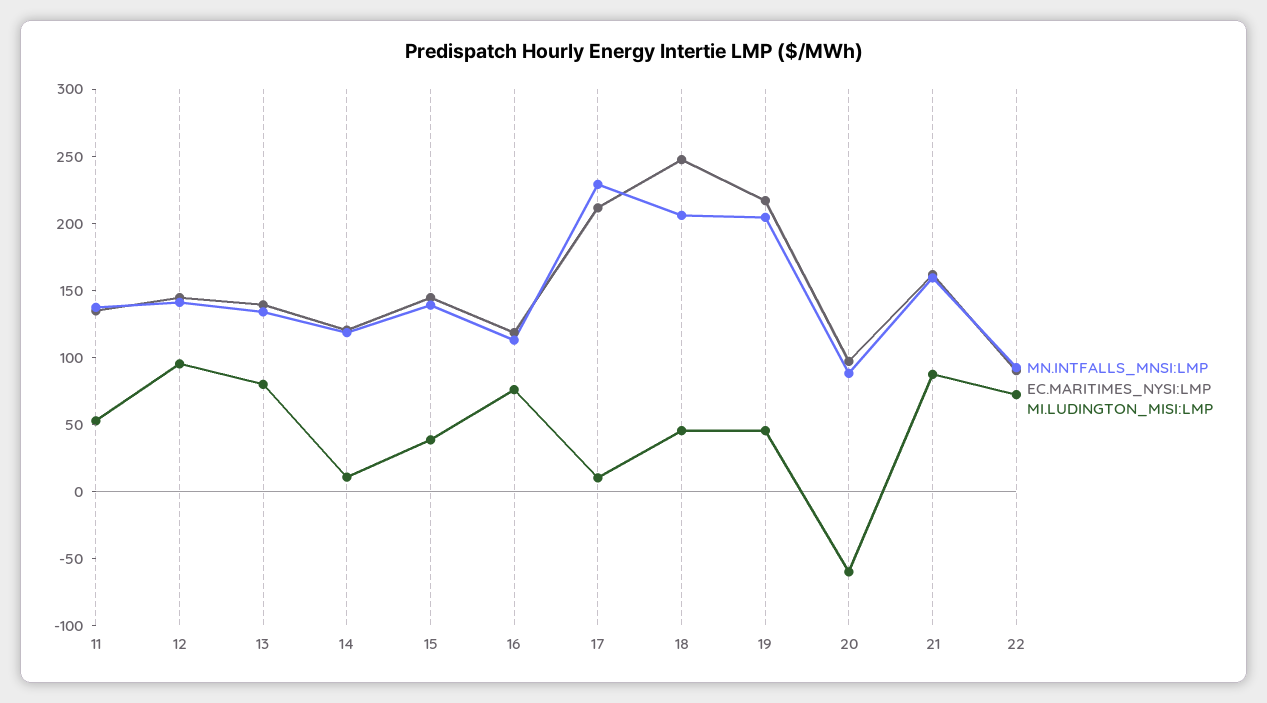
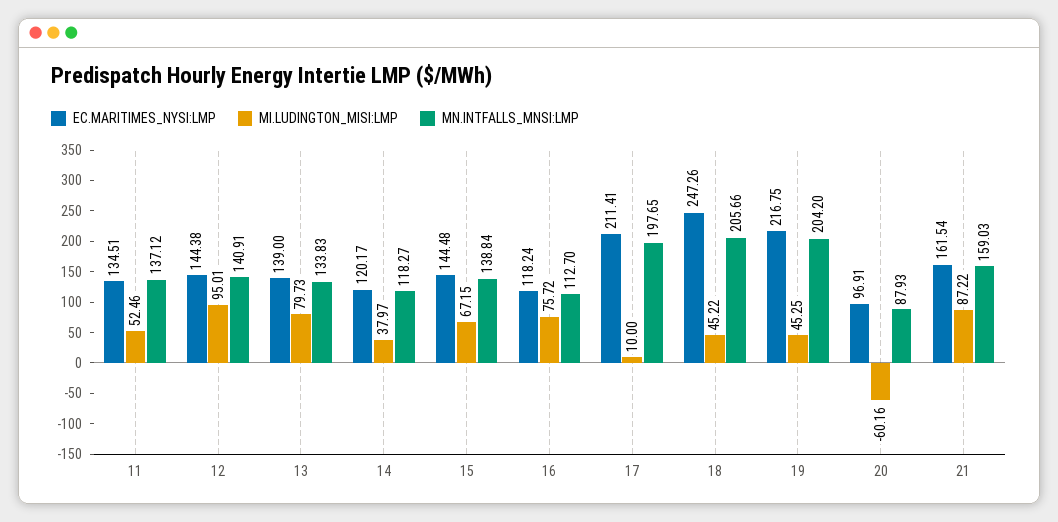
MI.LUDINGTON_MISI:LMP, 14: 10 -> 37.97
MI.LUDINGTON_MISI:LMP, 15: 40 -> 67.15
MN.INTFALLS_MNSI:LMP, 17: 230 -> 197.65
MN.INTFALLS_MNSI:LMP, 22: 90 -> none
EC.MARITIMES_NYSI:LMP, 22: 90 -> none
MI.LUDINGTON_MISI:LMP, 22: 70 -> none

